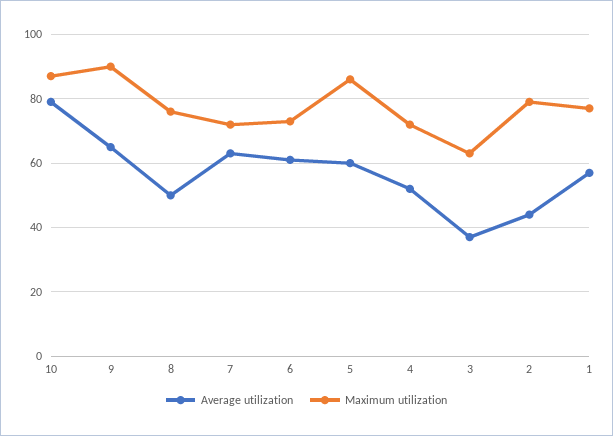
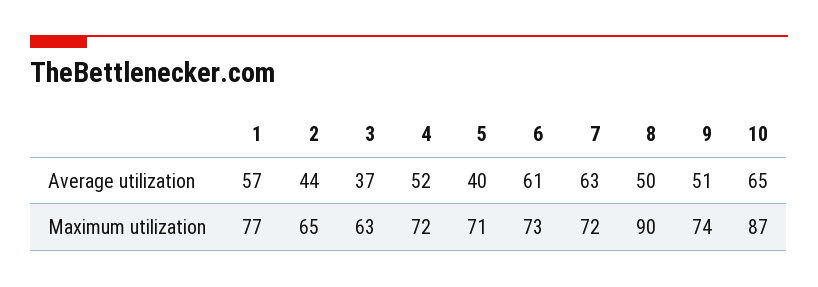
Average utilization, 10: 80 -> 65
Average utilization, 9: 65 -> 51
Maximum utilization, 9: 90 -> 74
Maximum utilization, 8: 75 -> 90
Average utilization, 5: 60 -> 40
Maximum utilization, 5: 85 -> 71
Maximum utilization, 2: 80 -> 65

